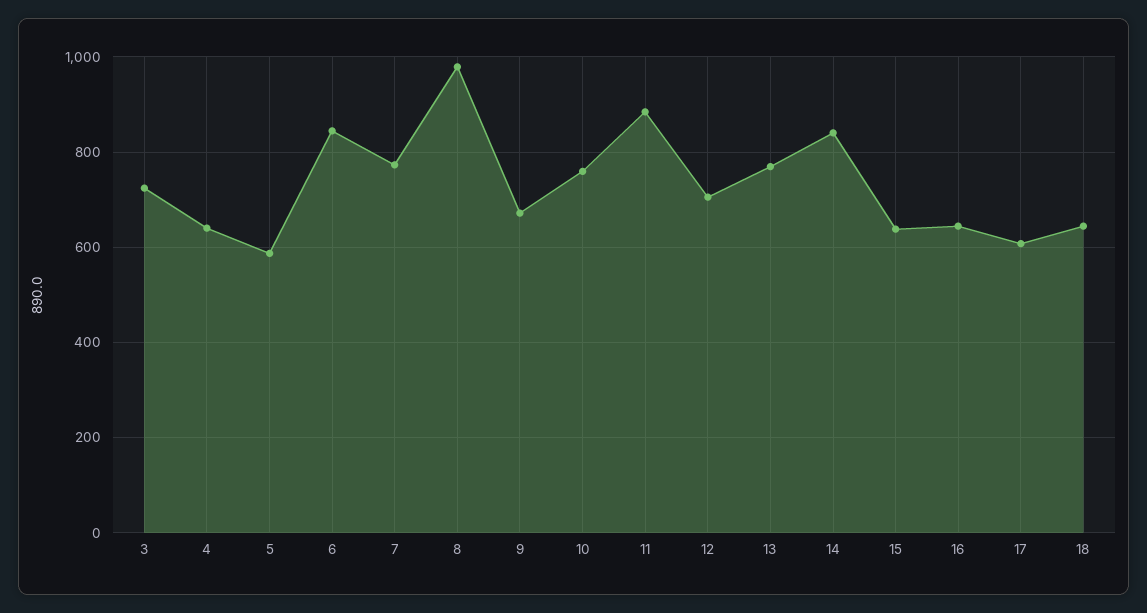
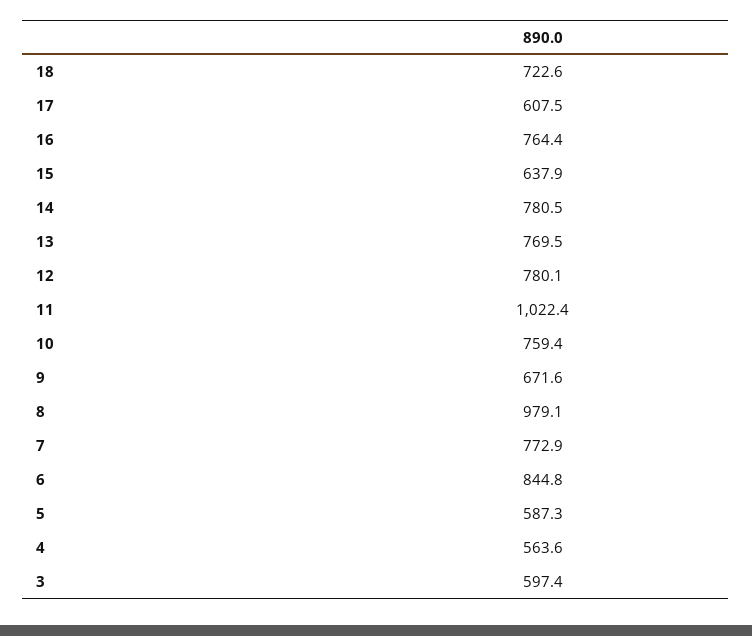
3: 720 -> 597.4
4: 640 -> 563.6
11: 880 -> 1022.4
12: 700 -> 780.1
14: 840 -> 780.5
16: 640 -> 764.4
18: 640 -> 722.6

